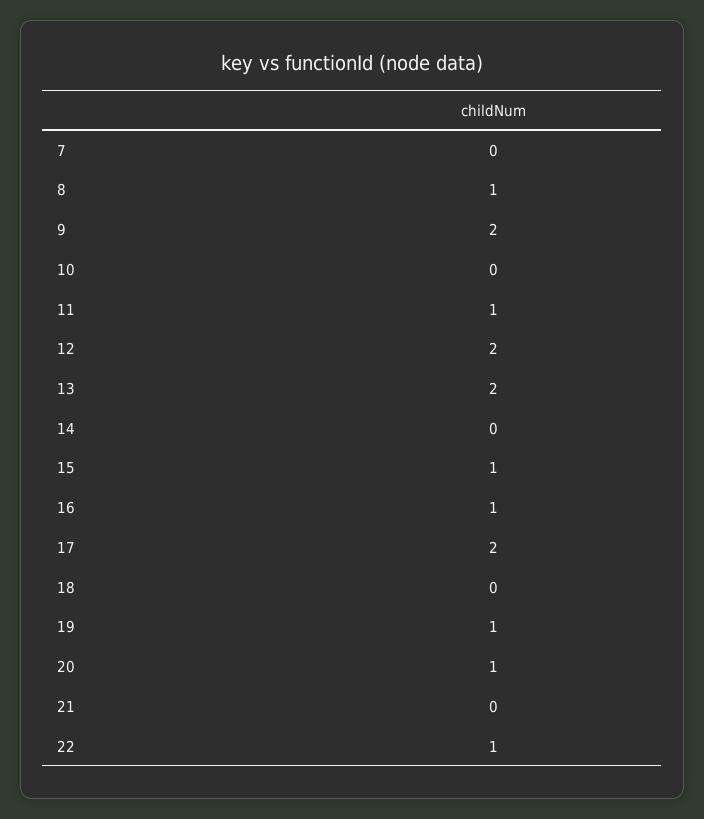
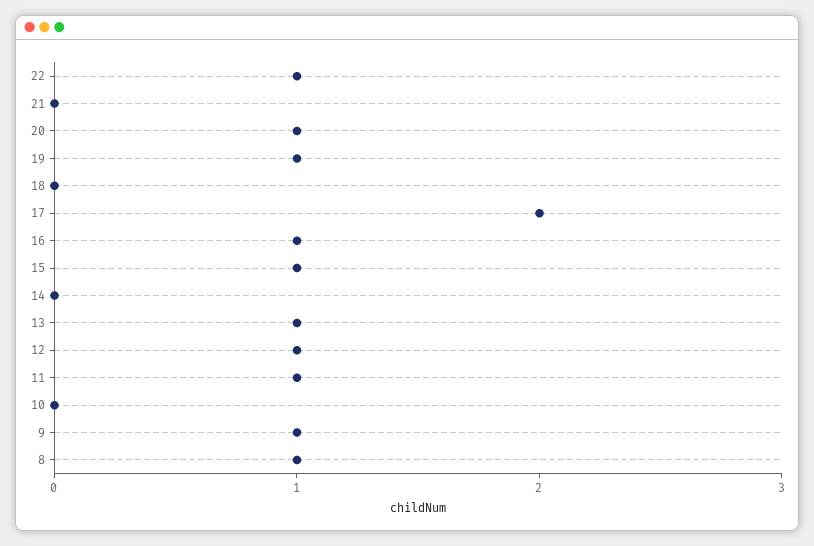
7: 0 -> none
9: 2 -> 1
12: 2 -> 1
13: 2 -> 1

